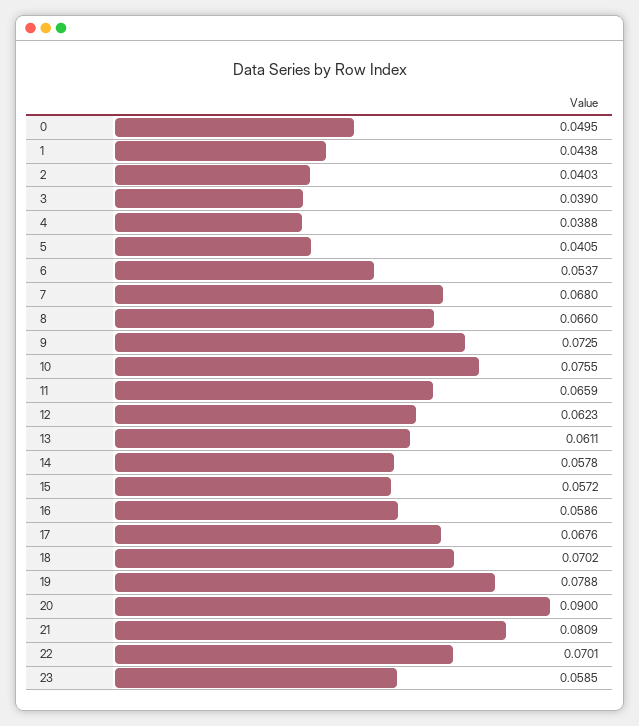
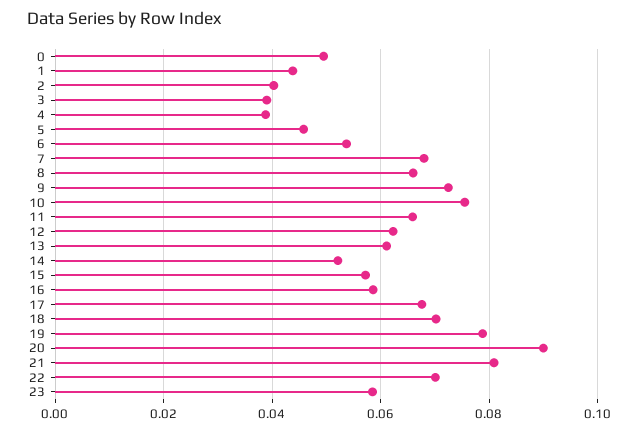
5: 0.0405 -> 0.046
14: 0.0578 -> 0.052

